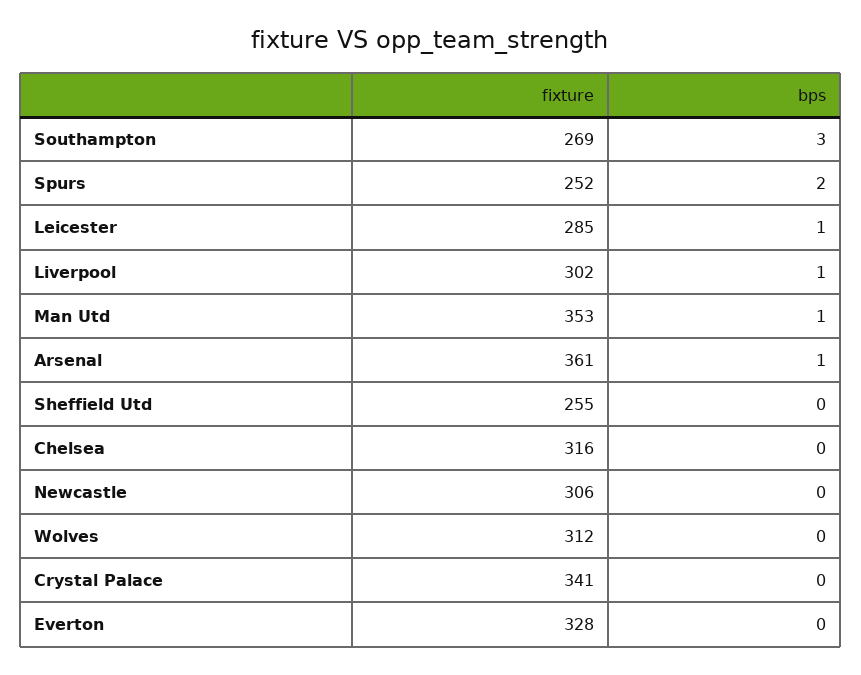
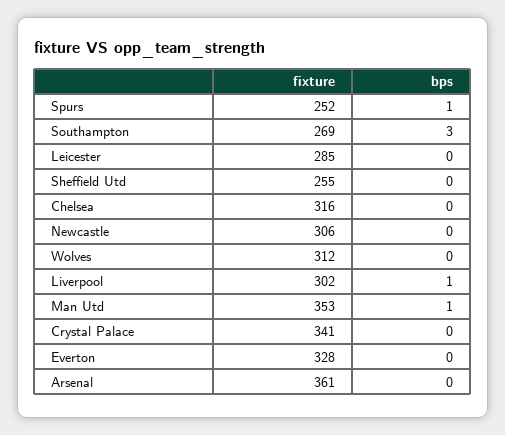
bps, Spurs: 2 -> 1
bps, Leicester: 1 -> 0
bps, Arsenal: 1 -> 0

